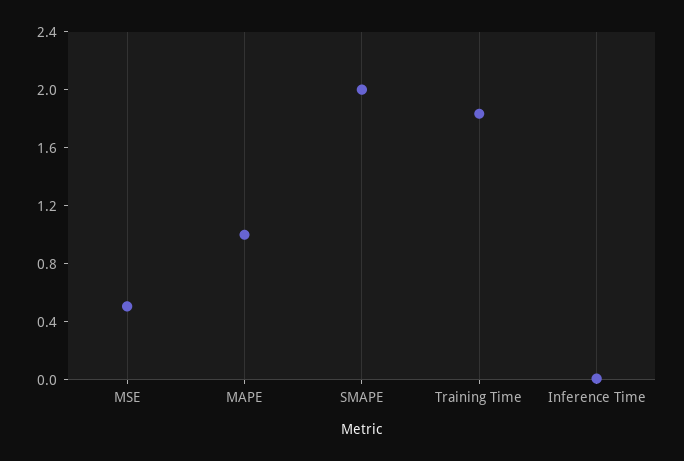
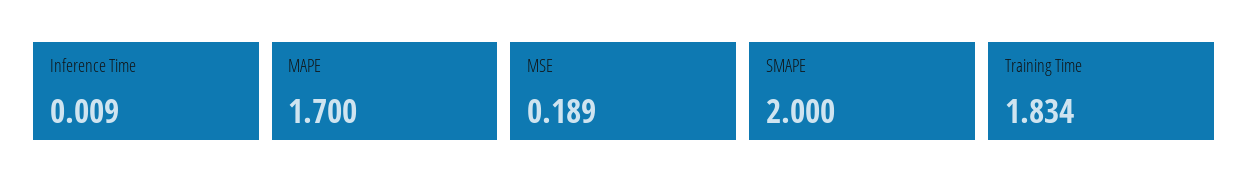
MSE: 0.5 -> 0.189
MAPE: 1 -> 1.7

